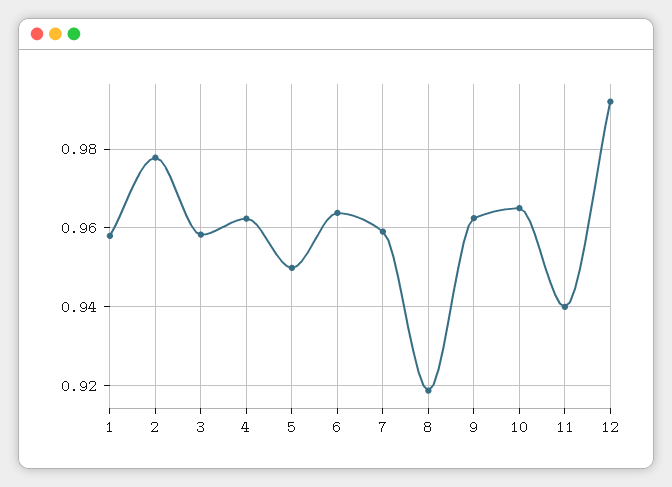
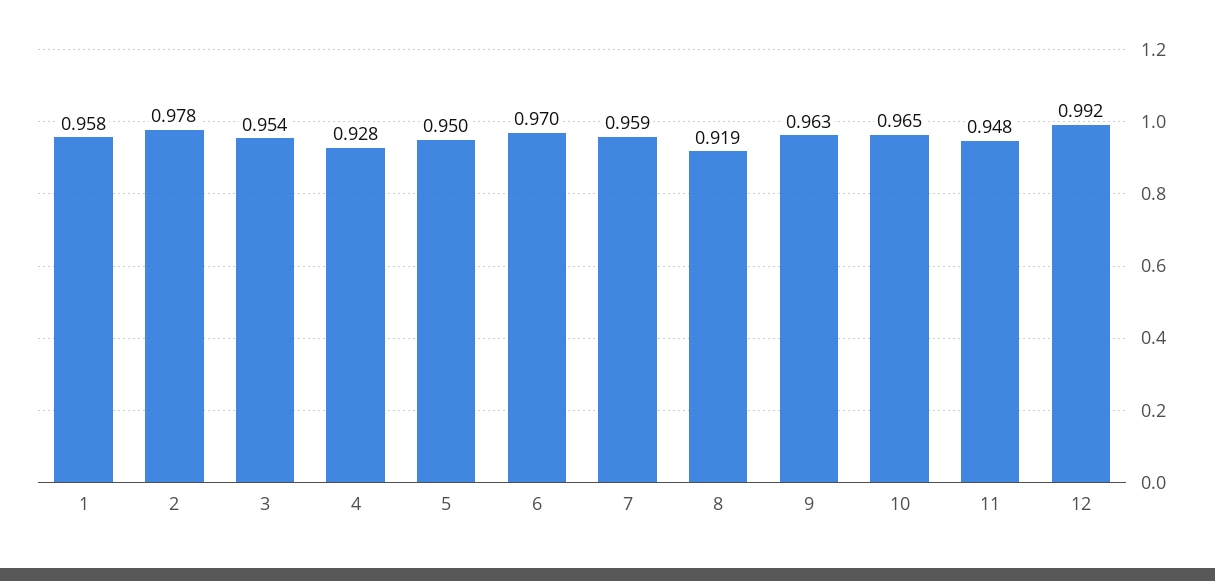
3: 0.958 -> 0.954
4: 0.962 -> 0.928
6: 0.964 -> 0.97
11: 0.94 -> 0.948

